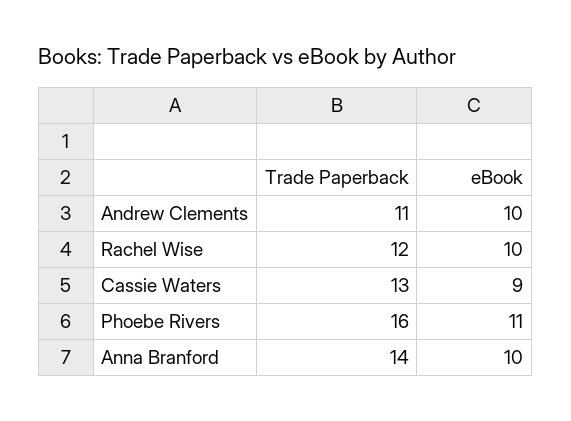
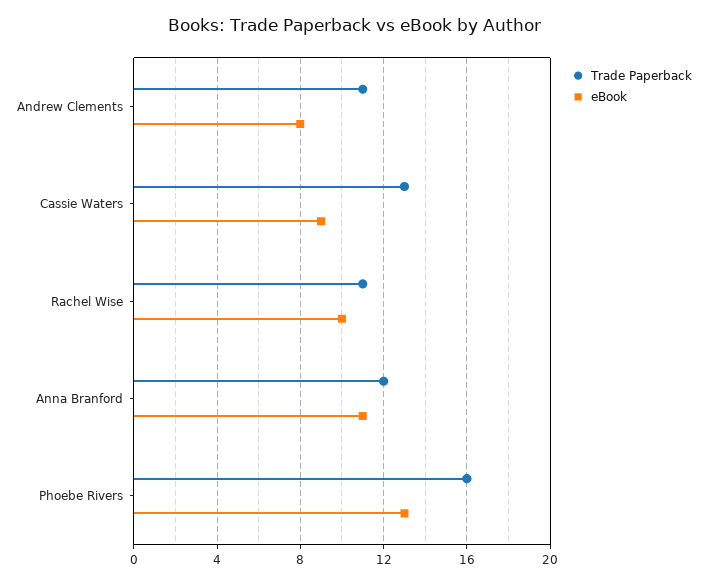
eBook, Andrew Clements: 10 -> 8
Trade Paperback, Rachel Wise: 12 -> 11
eBook, Phoebe Rivers: 11 -> 13
Trade Paperback, Anna Branford: 14 -> 12
eBook, Anna Branford: 10 -> 11

